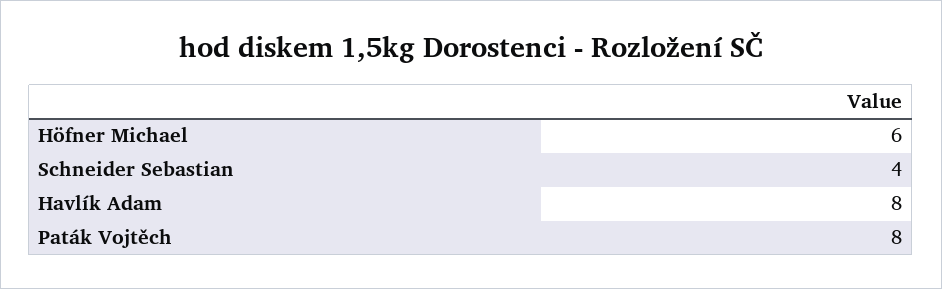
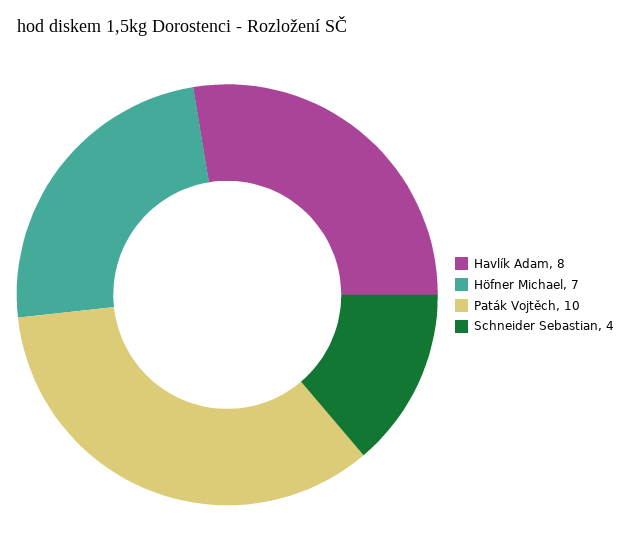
Höfner Michael: 6 -> 7
Paták Vojtěch: 8 -> 10

